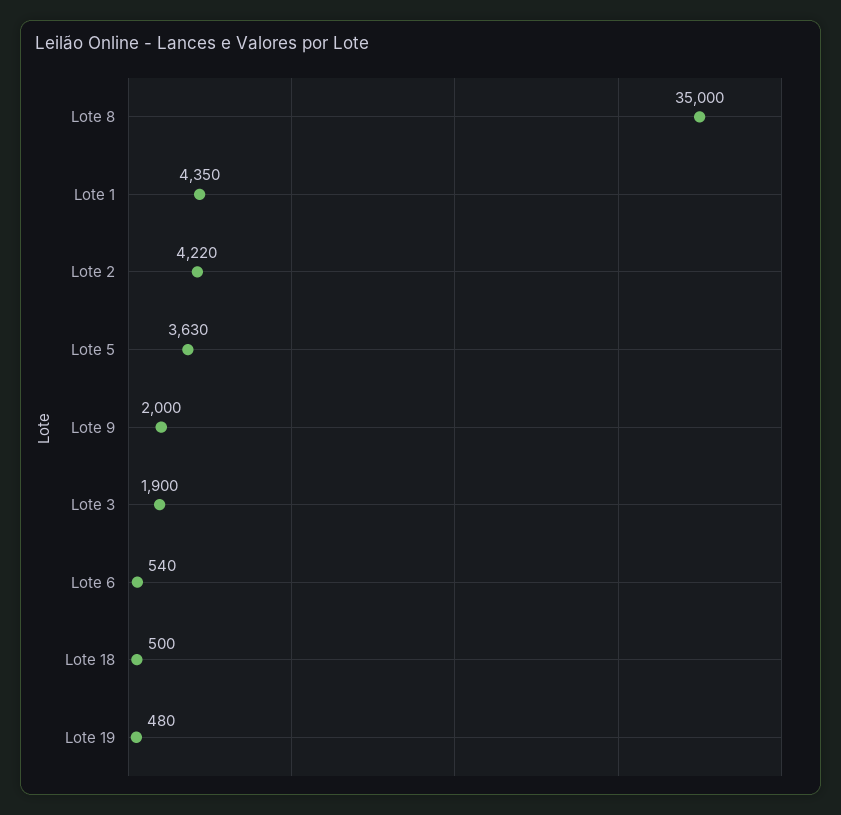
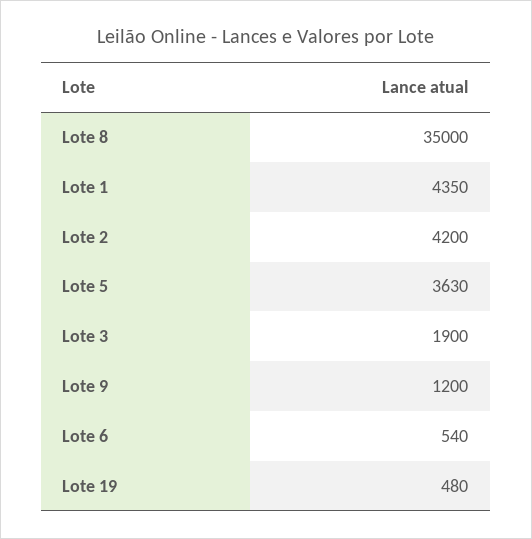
Lote 2: 4220 -> 4200
Lote 9: 2000 -> 1200
Lote 18: 500 -> none

